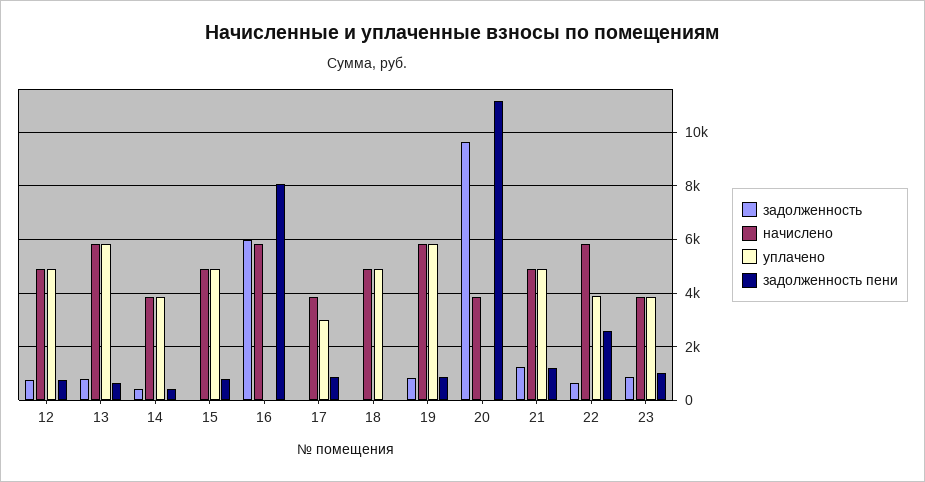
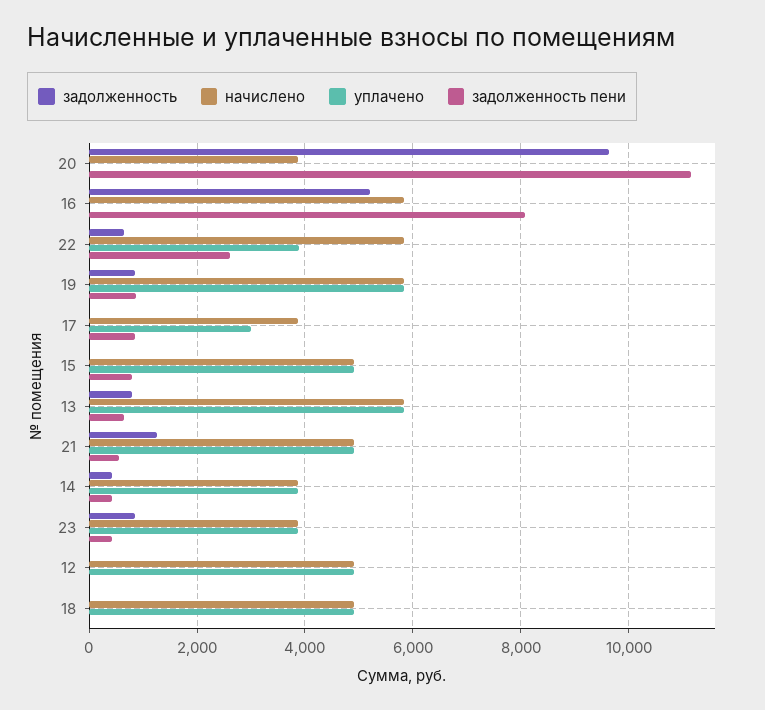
задолженность, 12: 750 -> 0
задолженность пени, 12: 750 -> 0
задолженность, 16: 6000 -> 5200
задолженность пени, 21: 1250 -> 600
задолженность пени, 23: 1000 -> 400

